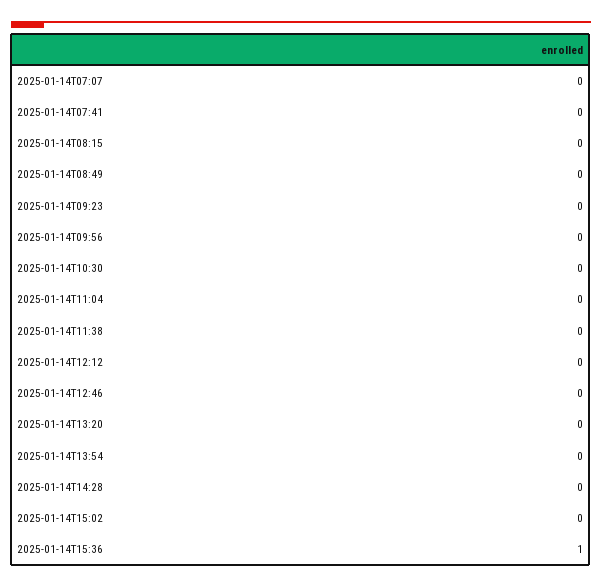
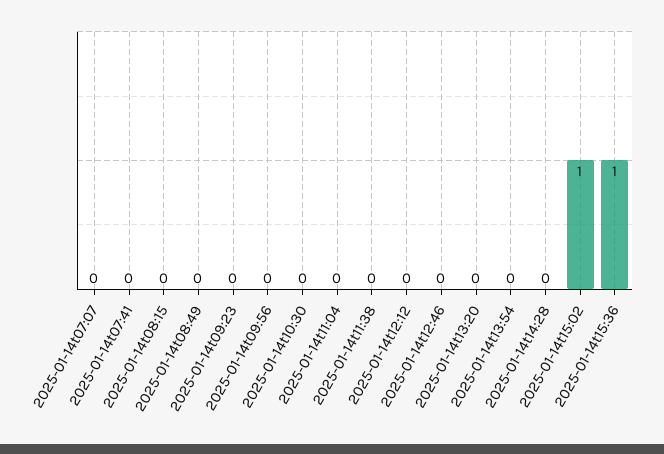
2025-01-14T15:02: 0 -> 1

